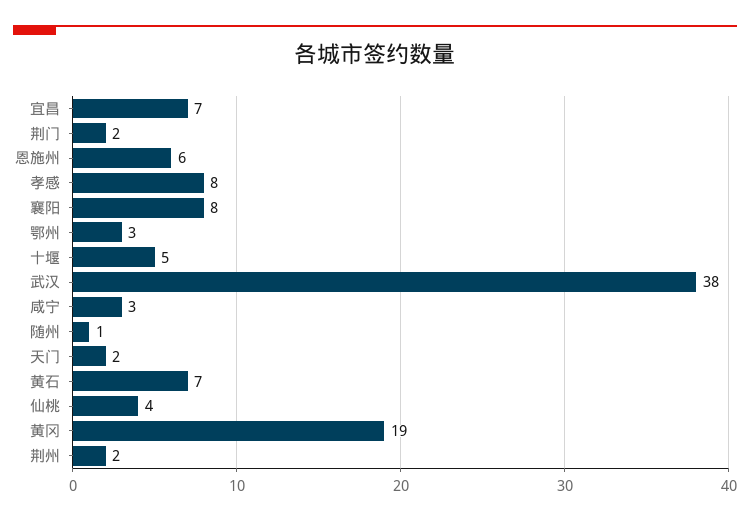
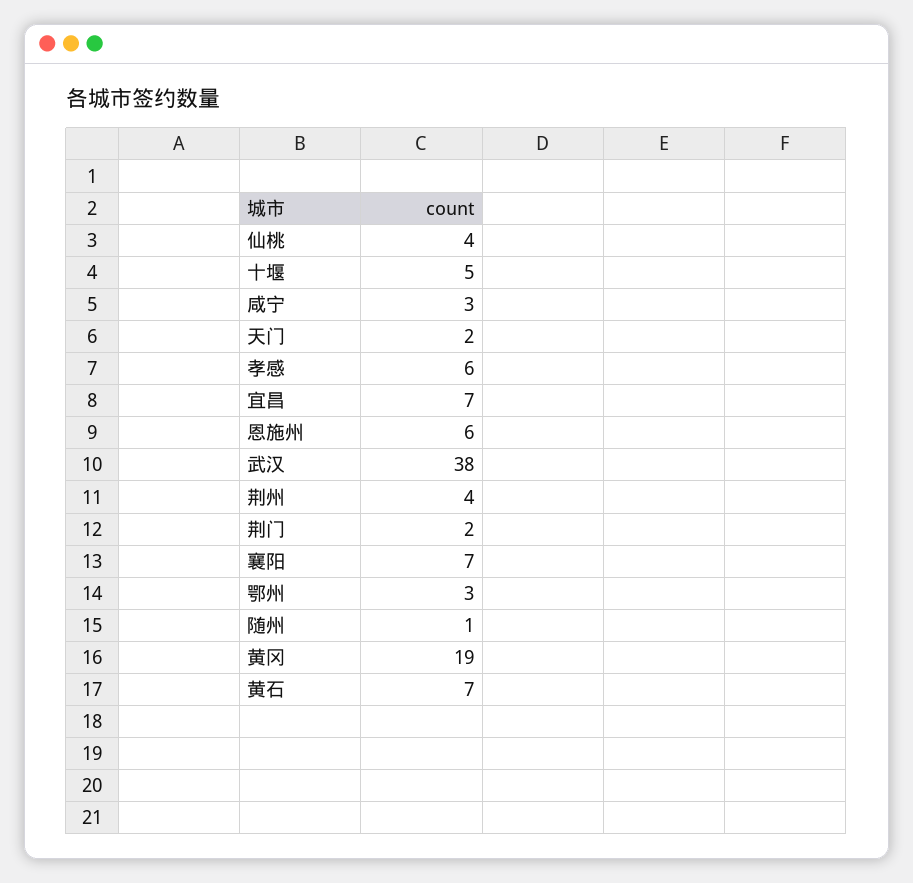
孝感: 8 -> 6
襄阳: 8 -> 7
荆州: 2 -> 4

